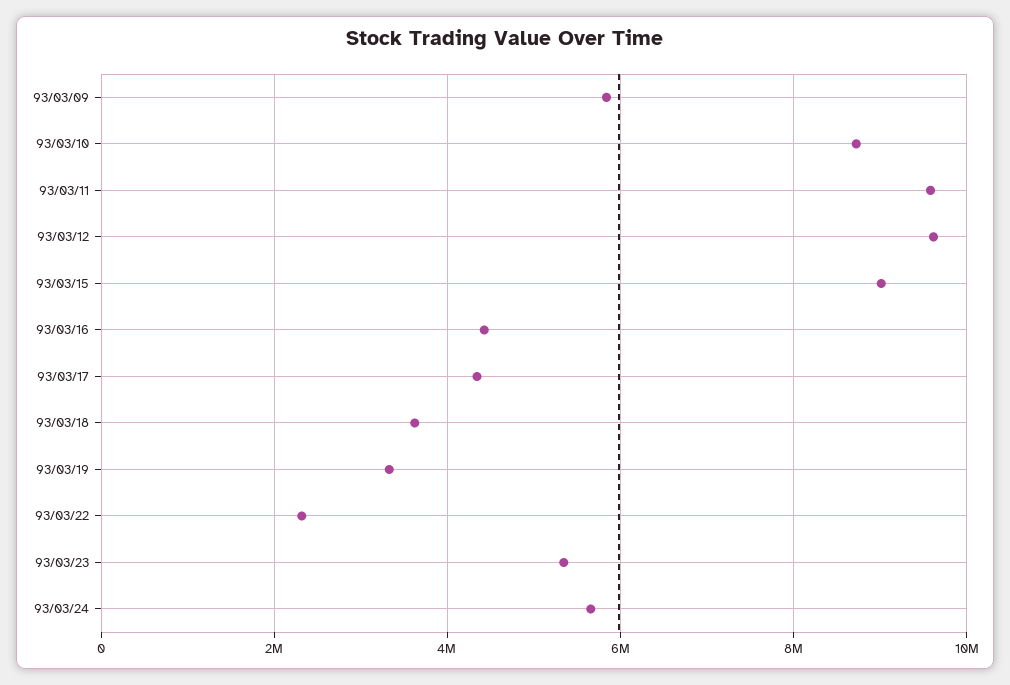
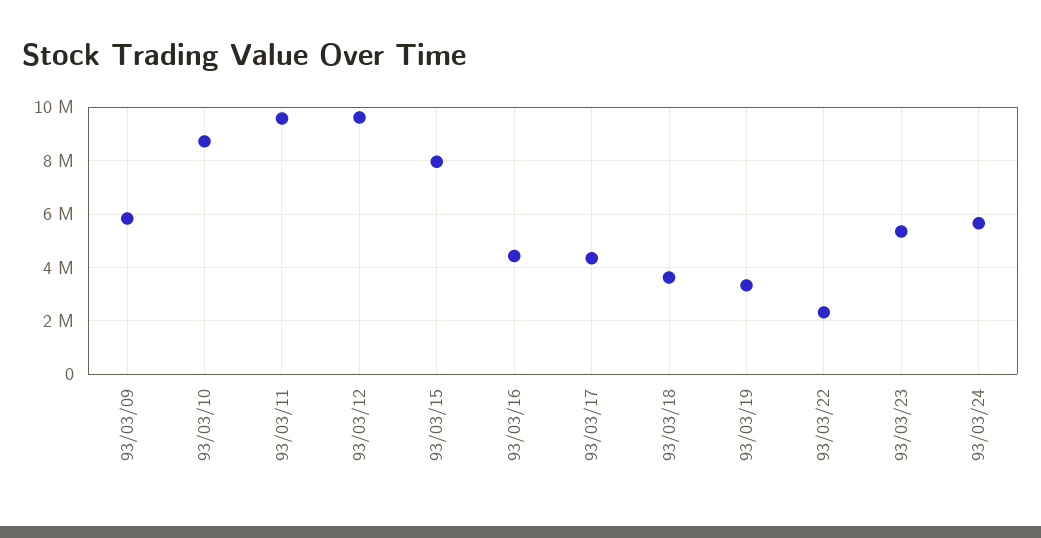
93/03/15: 9000000 -> 8000000

